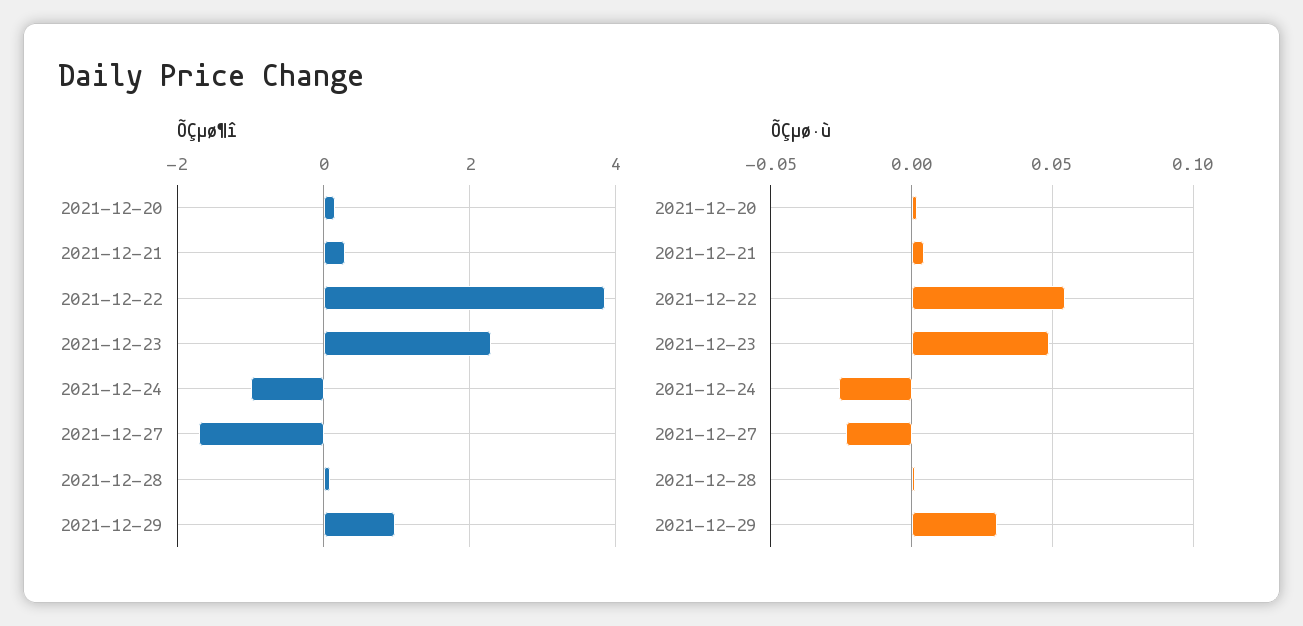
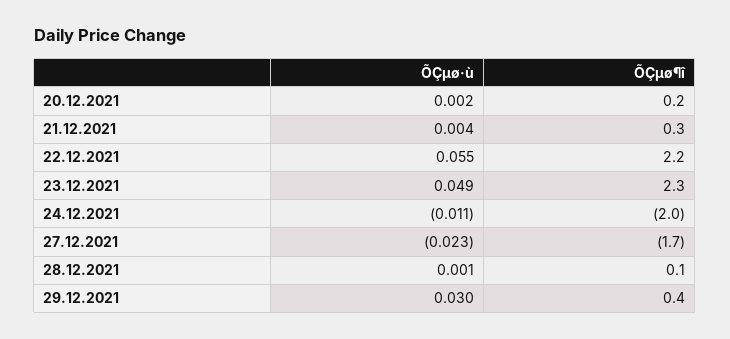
ÕÇµø¶î, 2021-12-22: 3.8 -> 2.2
ÕÇµø¶î, 2021-12-24: -1 -> -2
ÕÇµø¶î, 2021-12-29: 1 -> 0.4
ÕÇµø·ù, 2021-12-24: -0.025 -> -0.011

